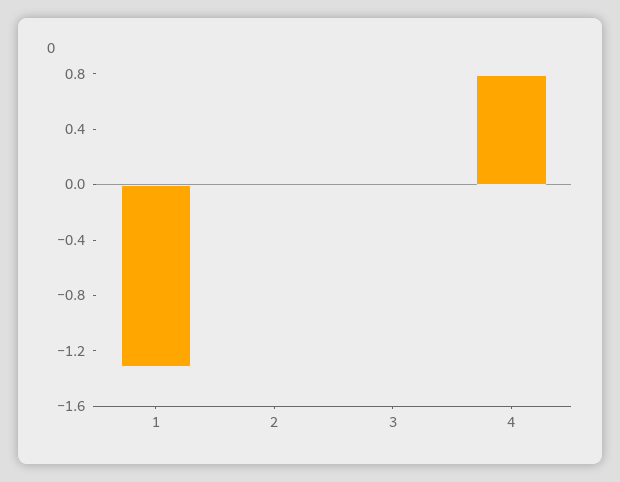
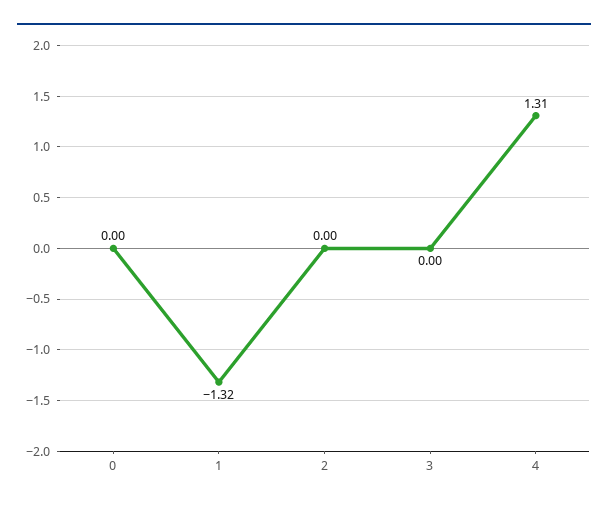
4: 0.8 -> 1.31
0: none -> 0

